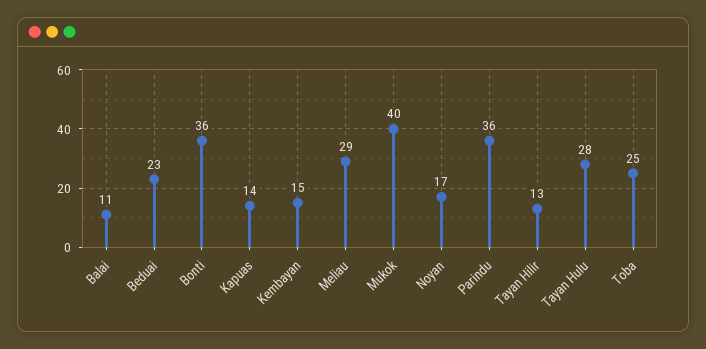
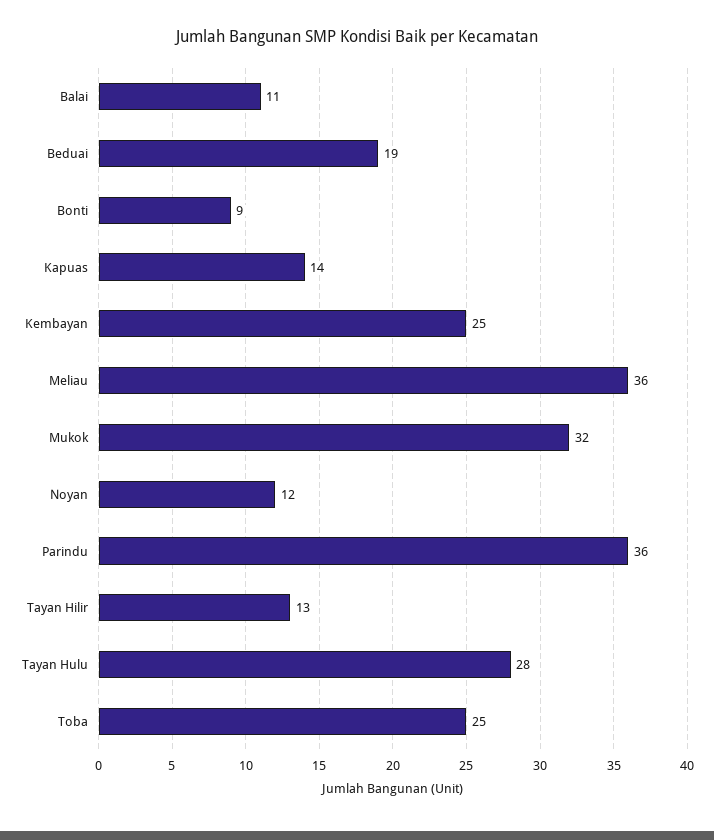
Beduai: 23 -> 19
Bonti: 36 -> 9
Kembayan: 15 -> 25
Meliau: 29 -> 36
Mukok: 40 -> 32
Noyan: 17 -> 12

